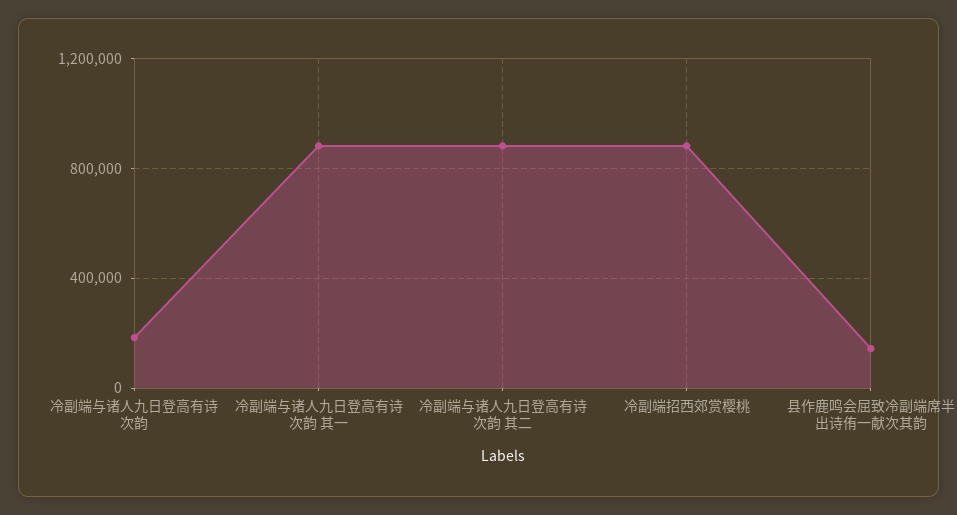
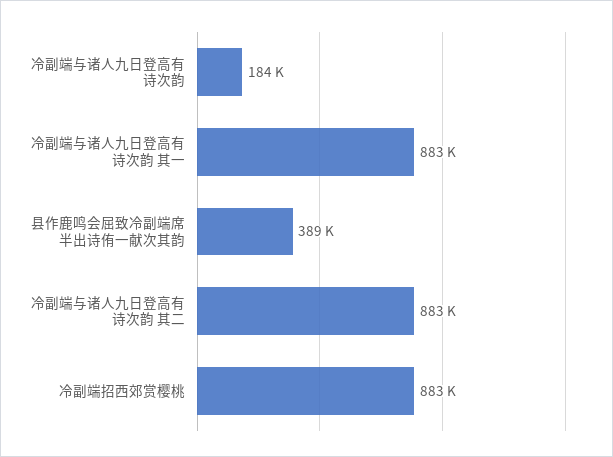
县作鹿鸣会屈致冷副端席半出诗侑一献次其韵: 150000 -> 389000

